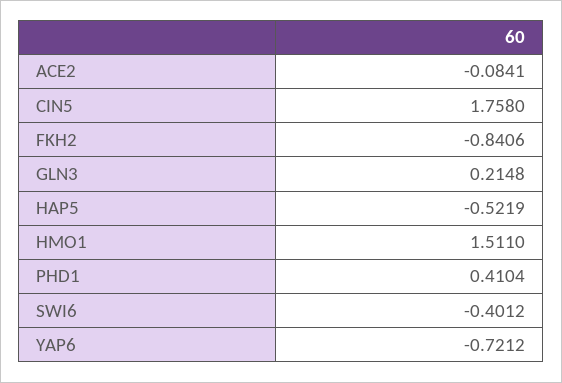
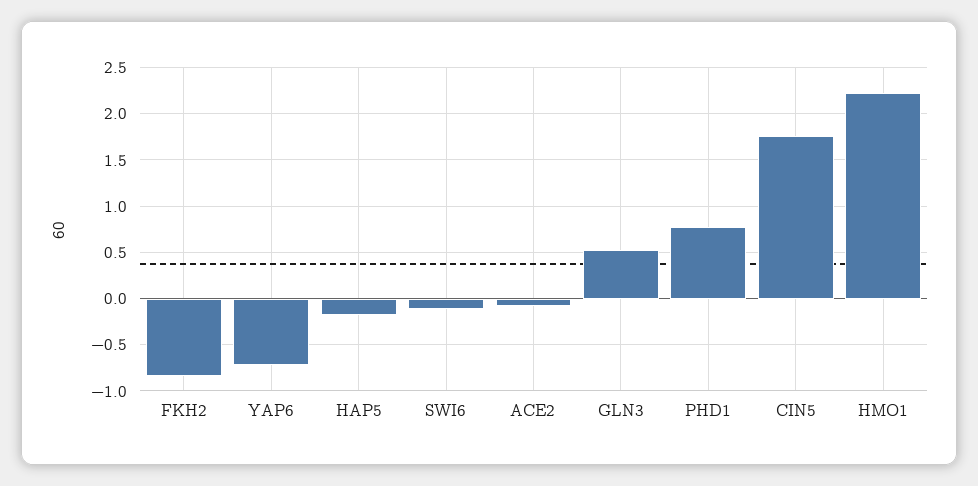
GLN3: 0.2148 -> 0.5
HAP5: -0.5219 -> -0.2
HMO1: 1.511 -> 2.2
PHD1: 0.4104 -> 0.8
SWI6: -0.4012 -> -0.1

